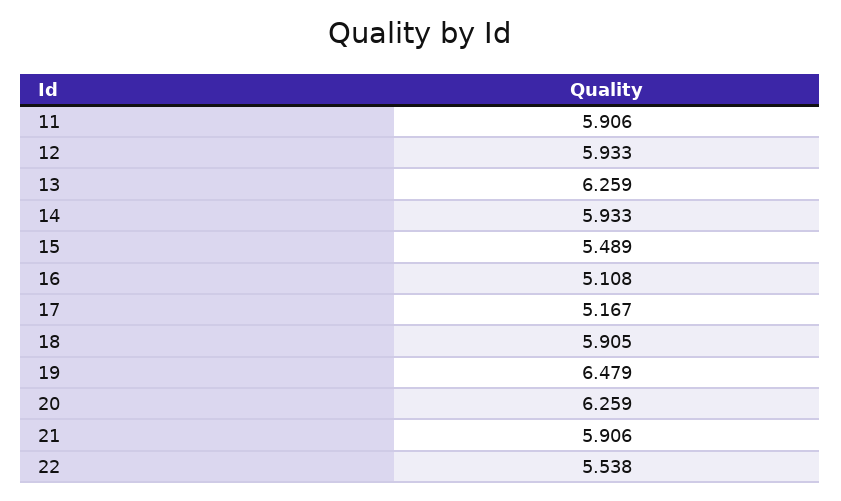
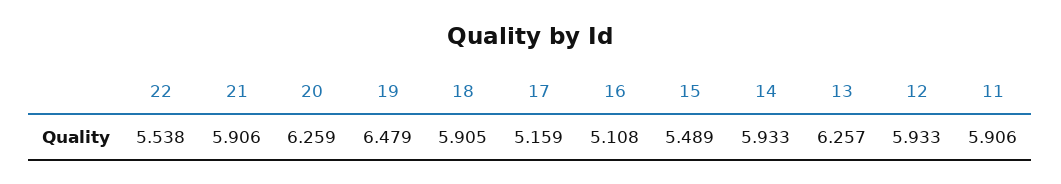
13: 6.259 -> 6.257
17: 5.167 -> 5.159

